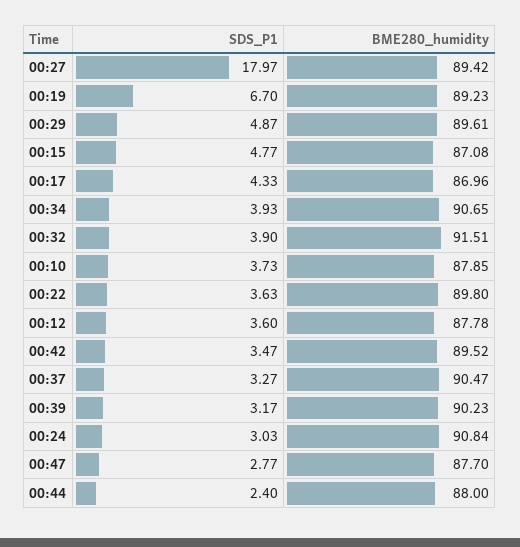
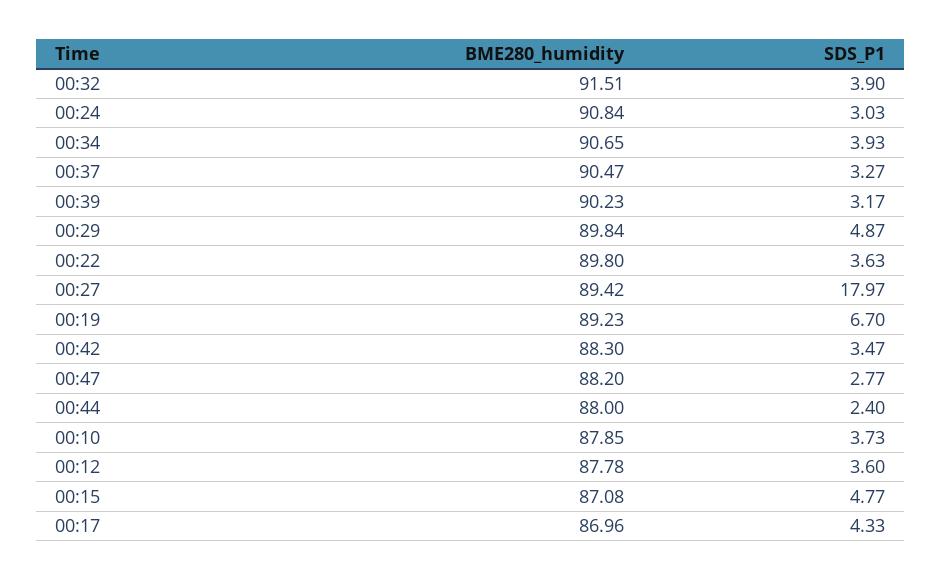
BME280_humidity, 00:29: 89.61 -> 89.84
BME280_humidity, 00:42: 89.52 -> 88.3
BME280_humidity, 00:47: 87.7 -> 88.2

